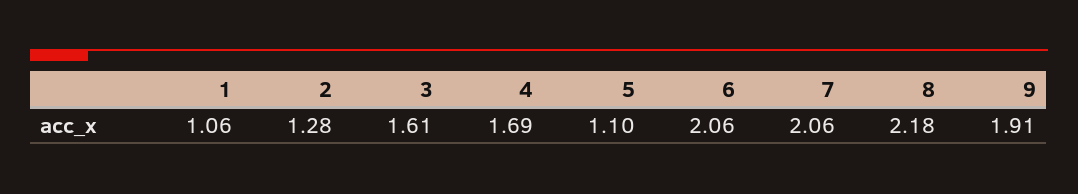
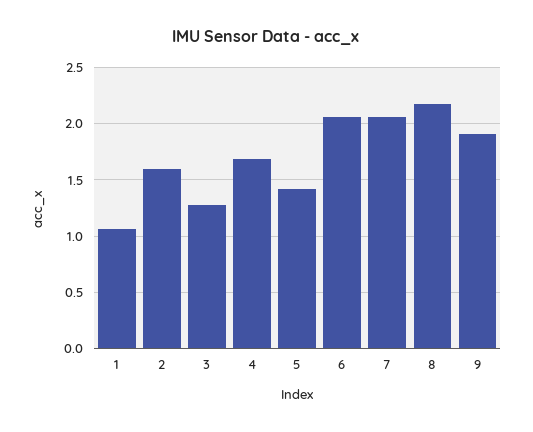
2: 1.28 -> 1.6
3: 1.61 -> 1.3
5: 1.1 -> 1.4

